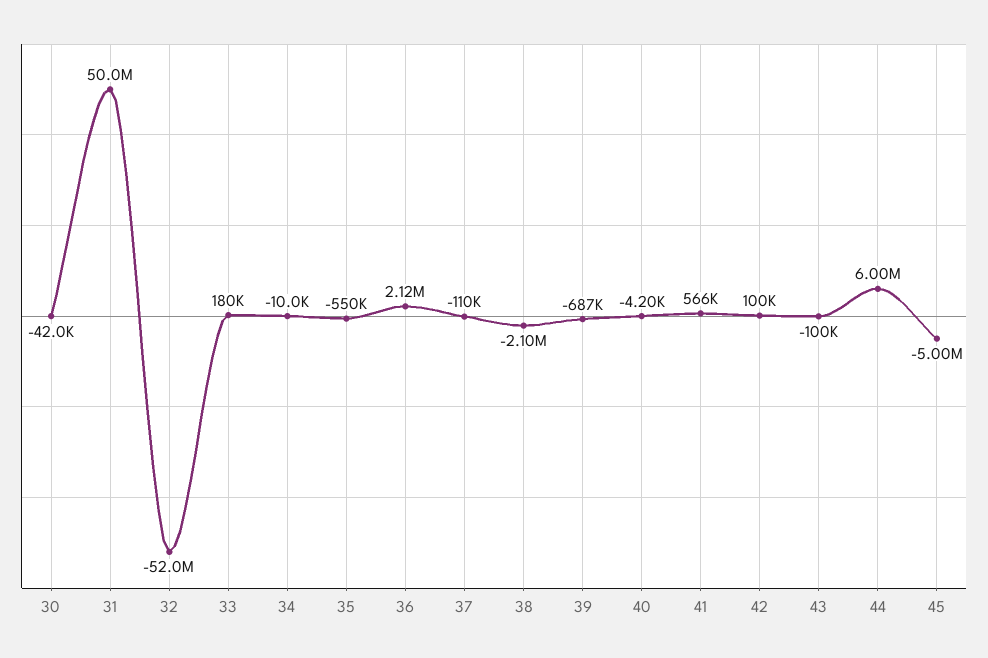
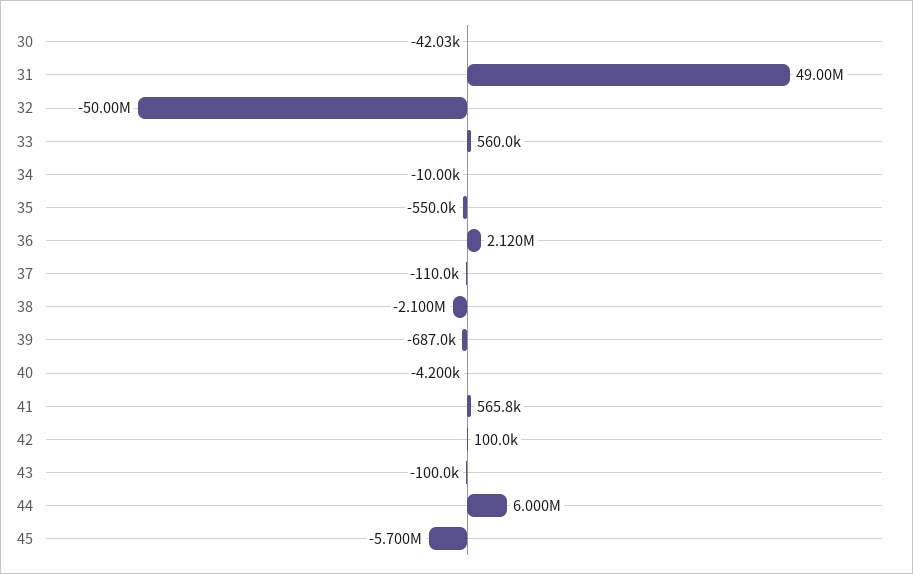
31: 50000000 -> 49000000
32: -52000000 -> -50000000
33: 180000 -> 560000
45: -5000000 -> -5700000

